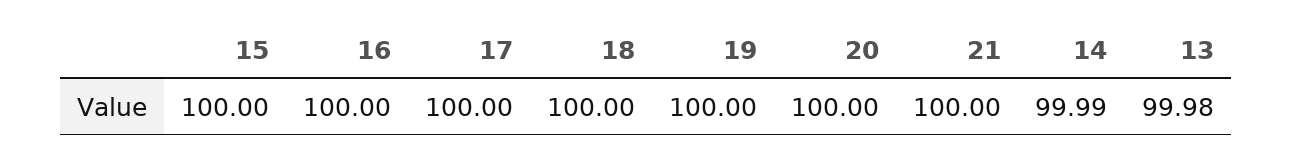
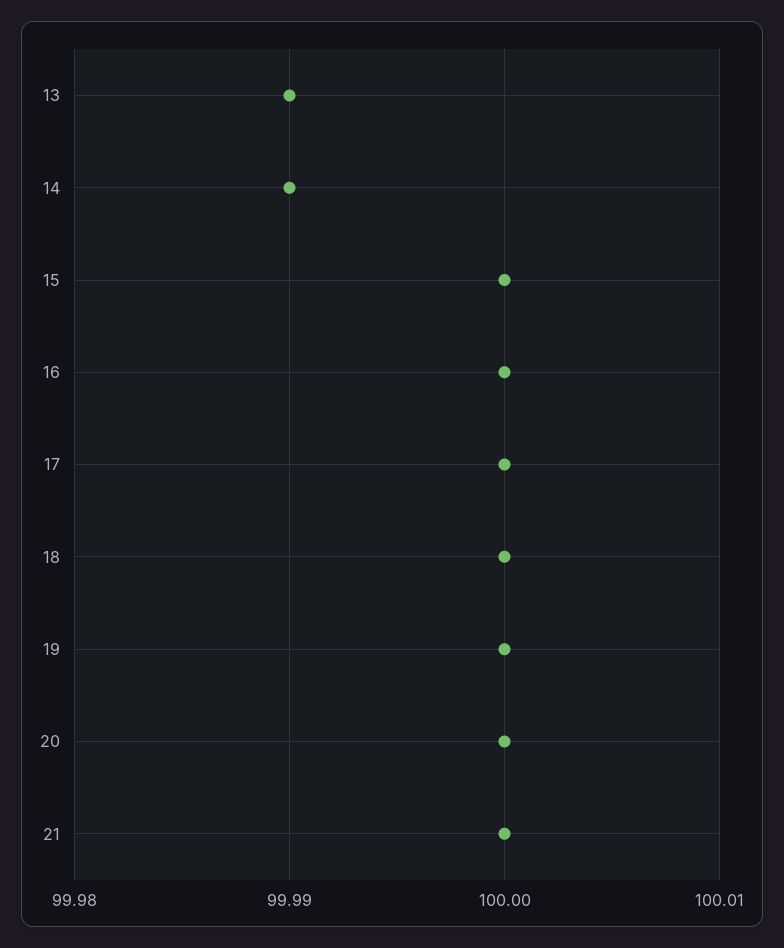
13: 99.98 -> 99.99

